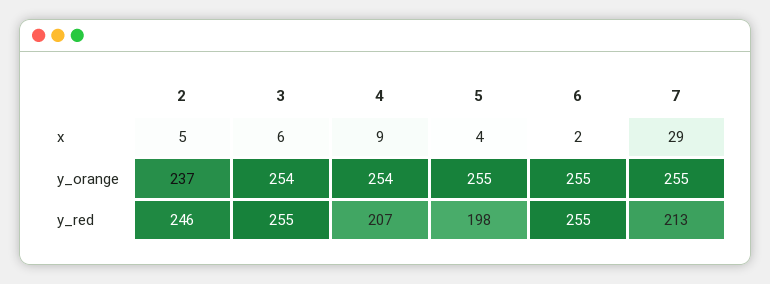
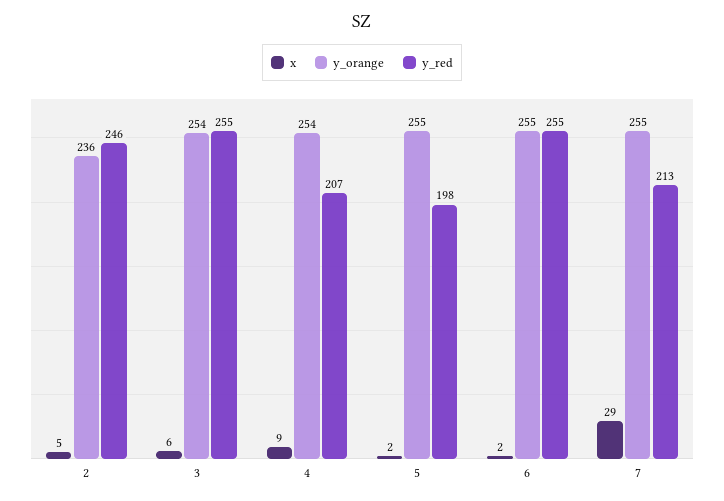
x, 5: 4 -> 2
y_orange, 2: 237 -> 236

